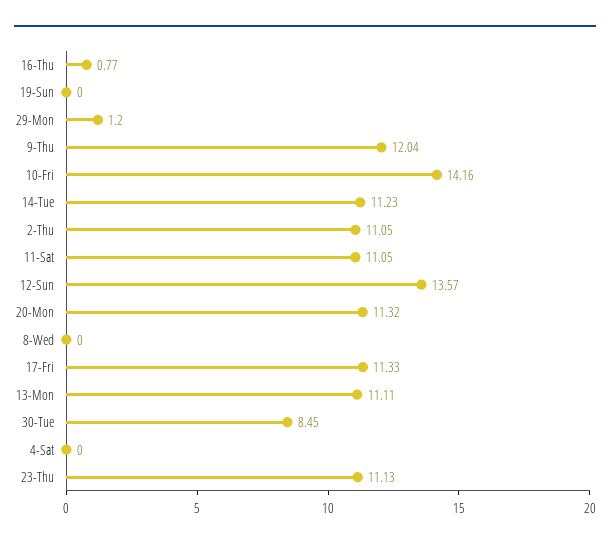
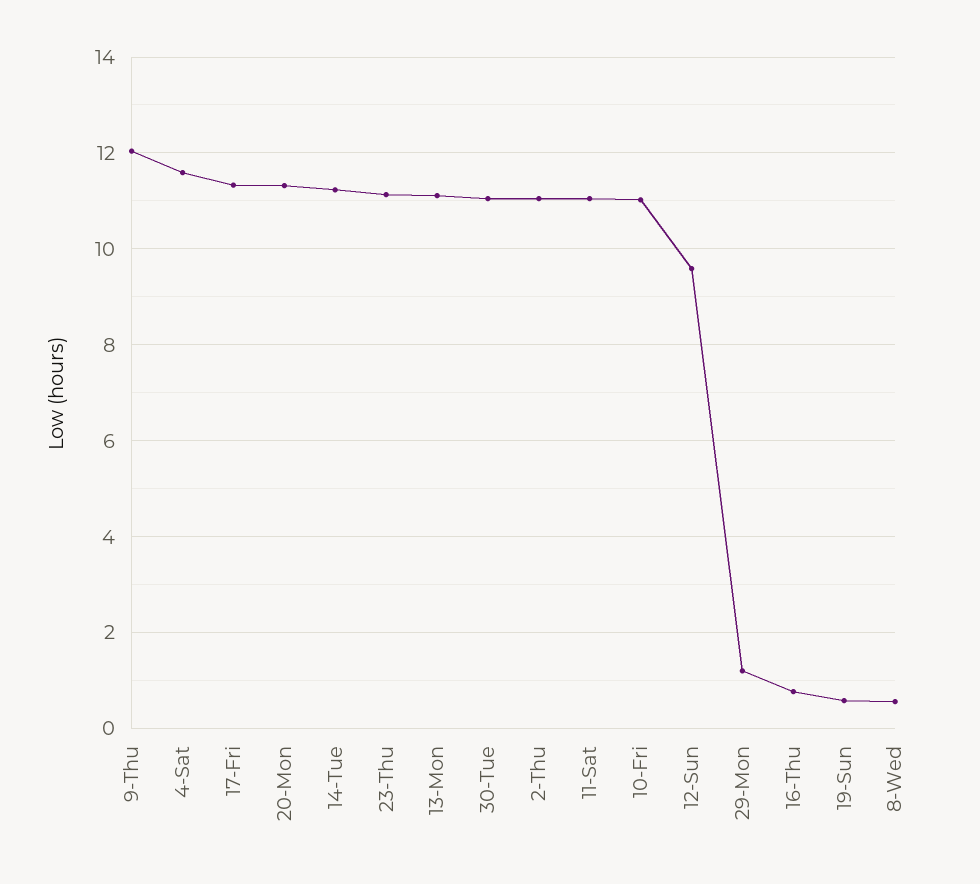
19-Sun: 0 -> 0.6
10-Fri: 14.16 -> 11
12-Sun: 13.57 -> 9.6
8-Wed: 0 -> 0.6
30-Tue: 8.45 -> 11
4-Sat: 0 -> 11.6

